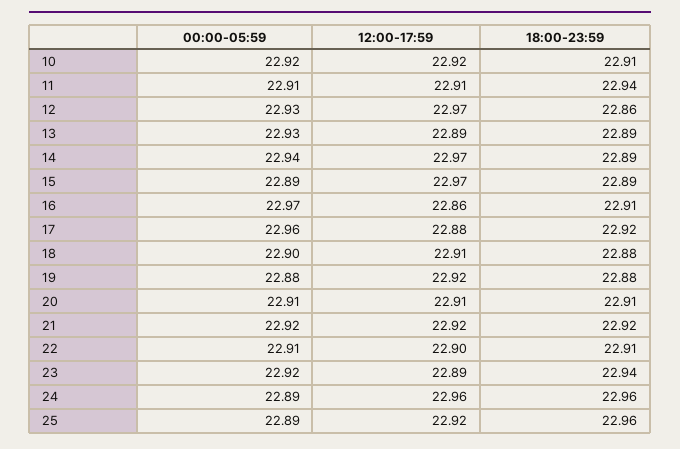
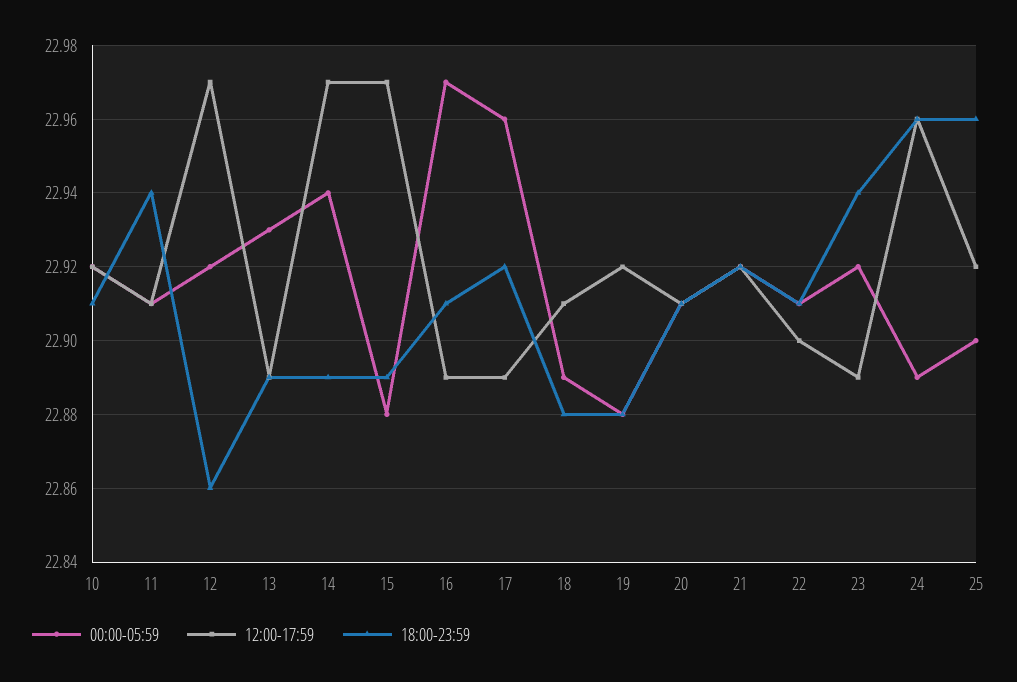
00:00-05:59, 12: 22.93 -> 22.92
00:00-05:59, 15: 22.89 -> 22.88
12:00-17:59, 16: 22.86 -> 22.89
12:00-17:59, 17: 22.88 -> 22.89
00:00-05:59, 18: 22.9 -> 22.89
00:00-05:59, 25: 22.89 -> 22.9

